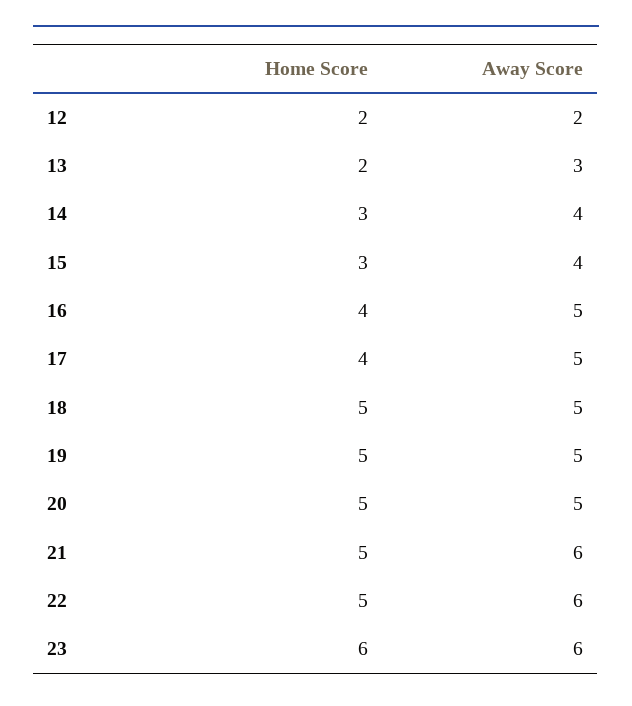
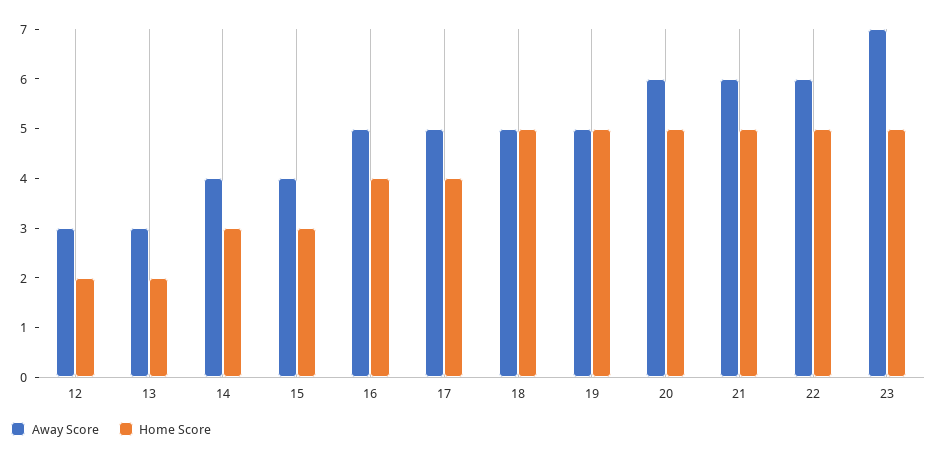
Away Score, 12: 2 -> 3
Away Score, 20: 5 -> 6
Home Score, 23: 6 -> 5
Away Score, 23: 6 -> 7

